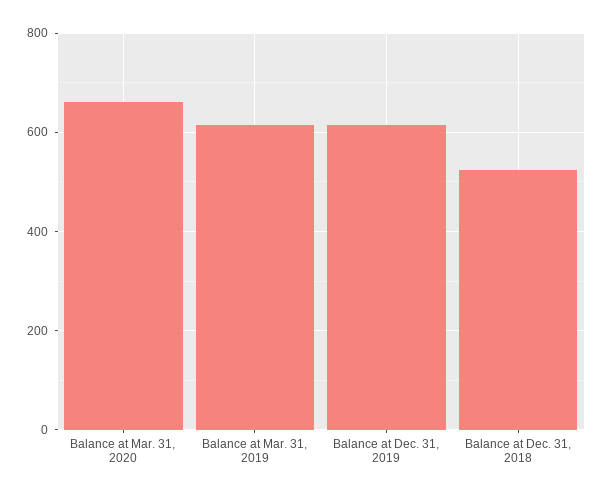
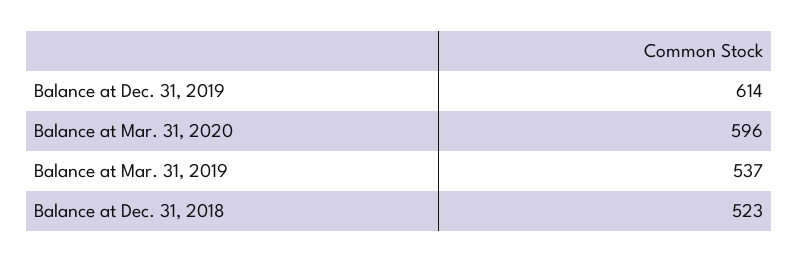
Balance at Mar. 31, 2020: 660 -> 596
Balance at Mar. 31, 2019: 620 -> 537

